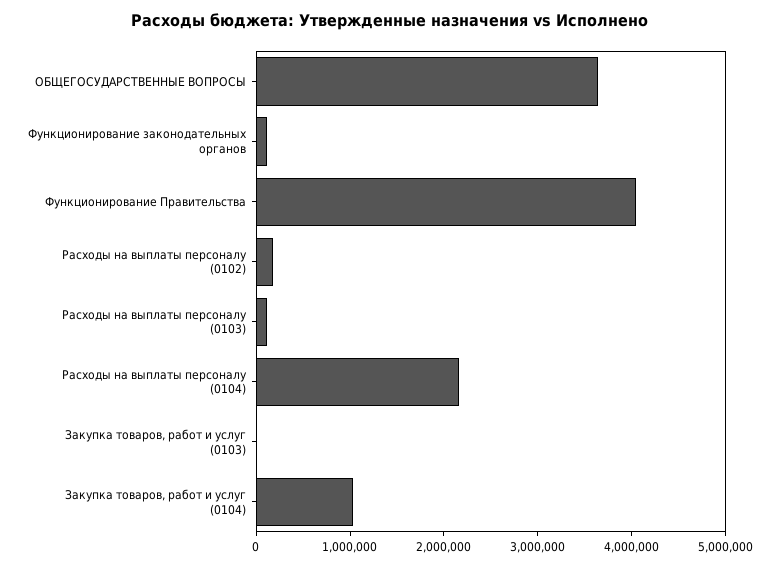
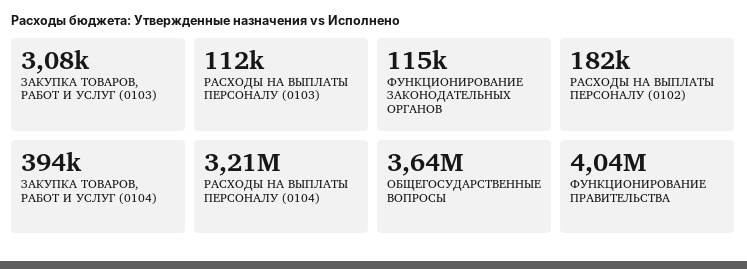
Расходы на выплаты персоналу (0104): 2200000 -> 3210000
Закупка товаров, работ и услуг (0104): 1000000 -> 394000

